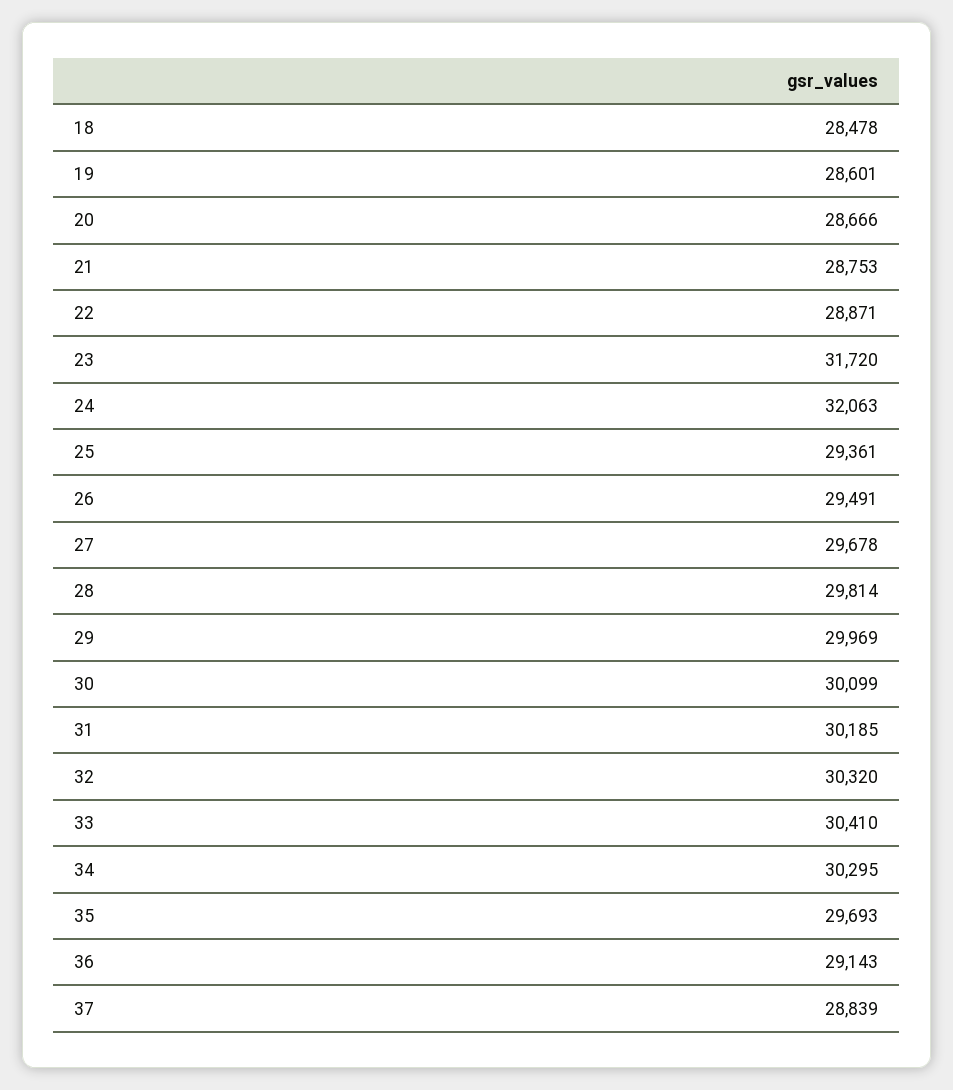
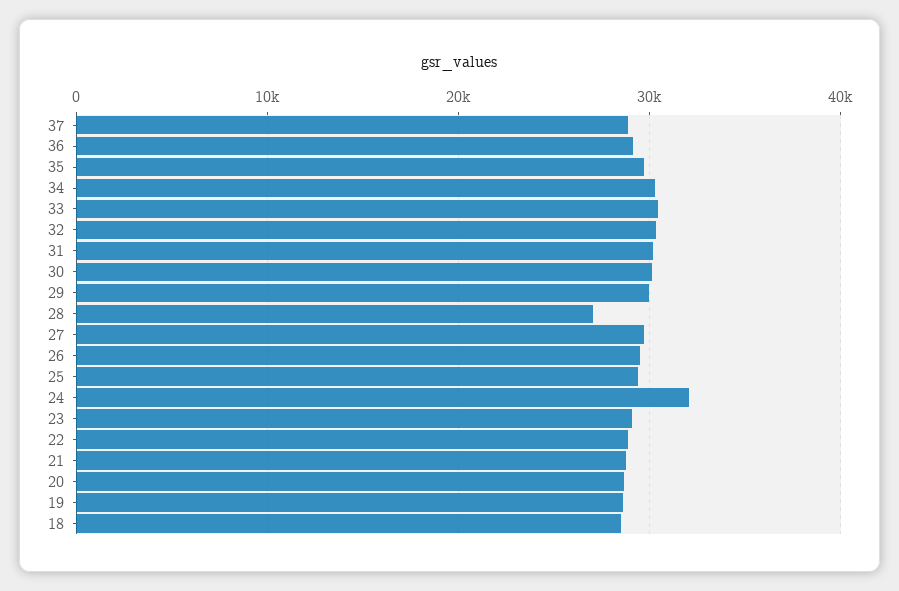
23: 31720 -> 29000
28: 29814 -> 27000

